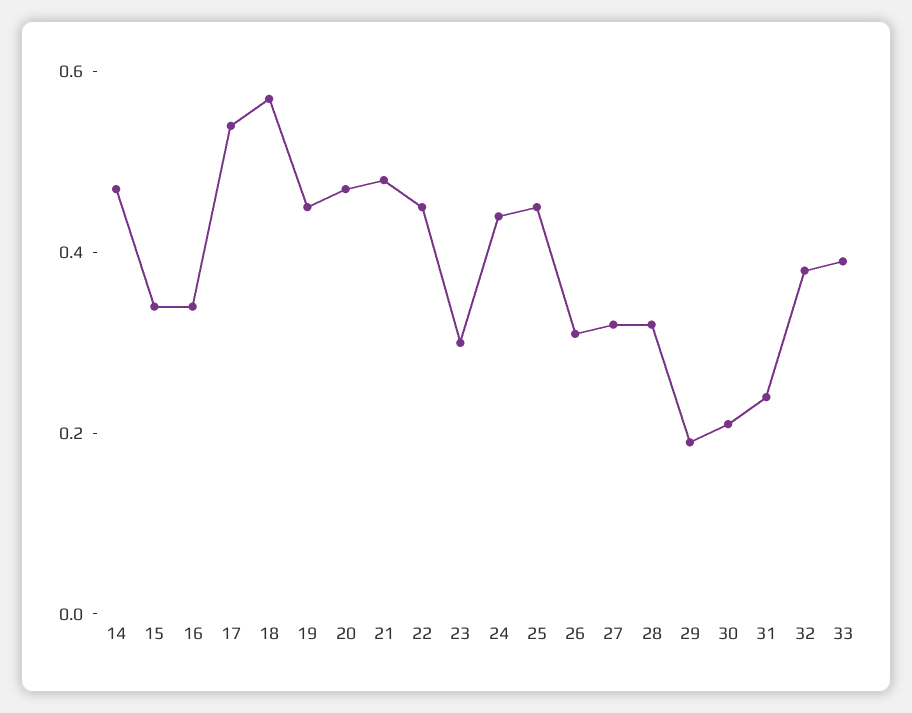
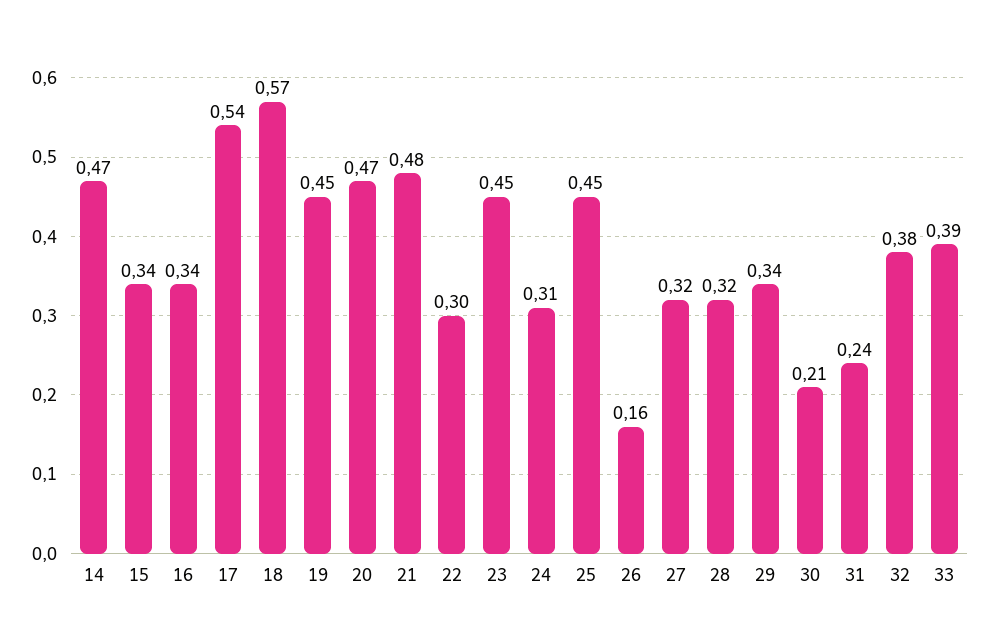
22: 0.45 -> 0.3
23: 0.3 -> 0.45
24: 0.45 -> 0.31
26: 0.3 -> 0.16
29: 0.2 -> 0.34

